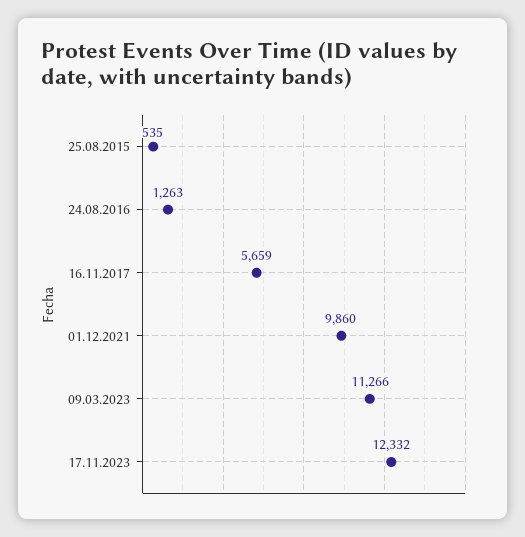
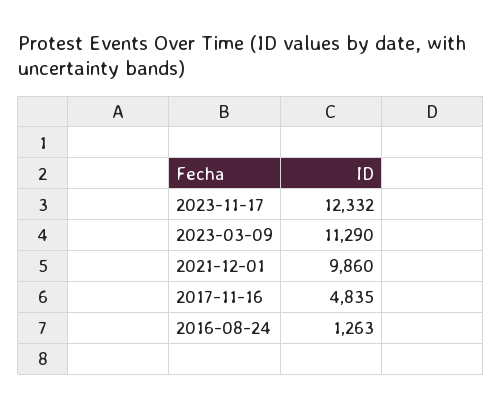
25.08.2015: 535 -> none
16.11.2017: 5659 -> 4835
09.03.2023: 11266 -> 11290

